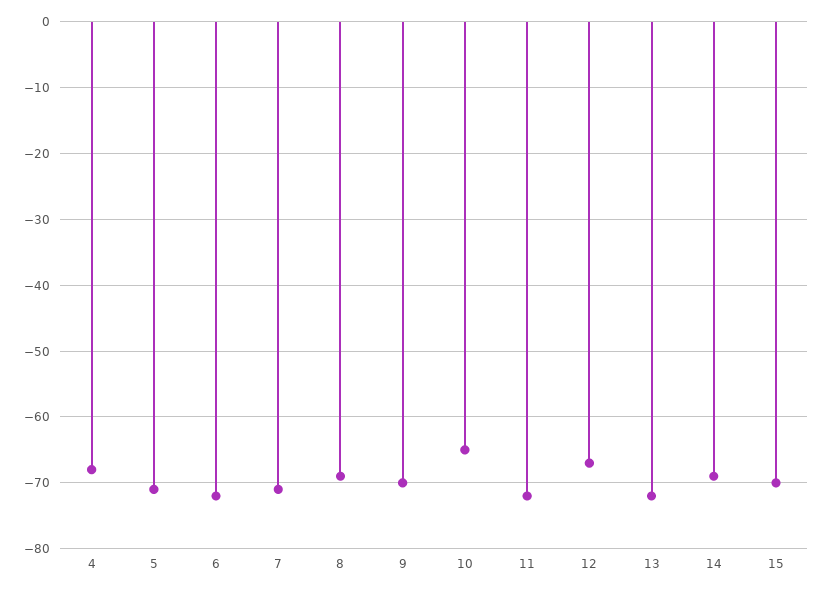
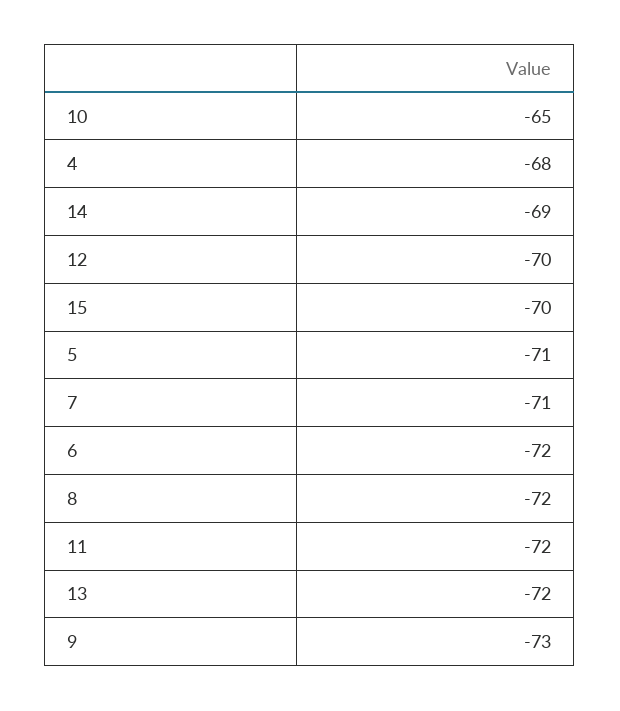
8: -69 -> -72
9: -70 -> -73
12: -67 -> -70

